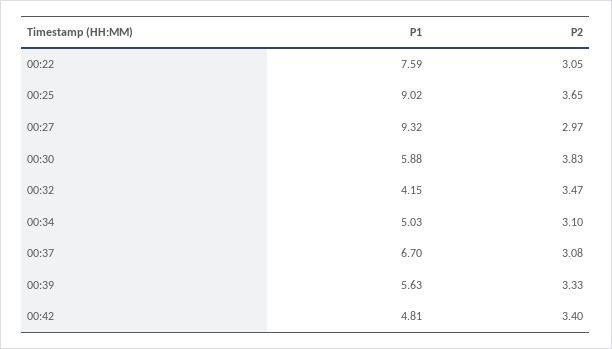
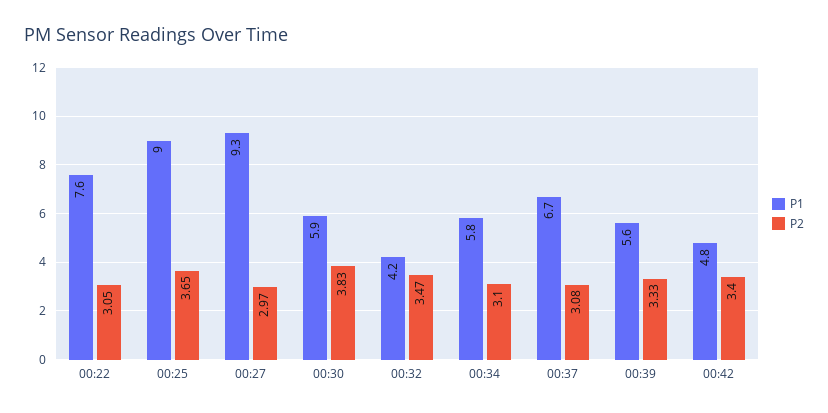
P1, 00:34: 5.03 -> 5.8

